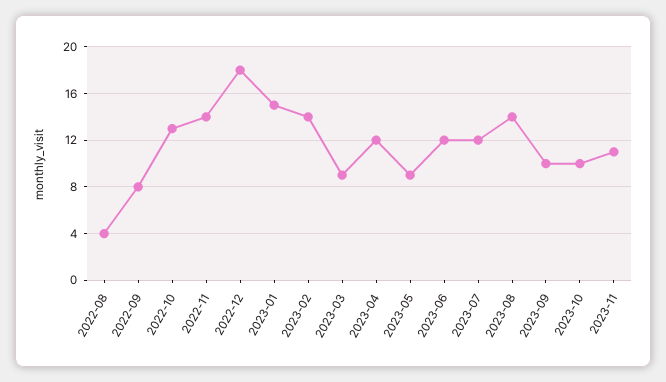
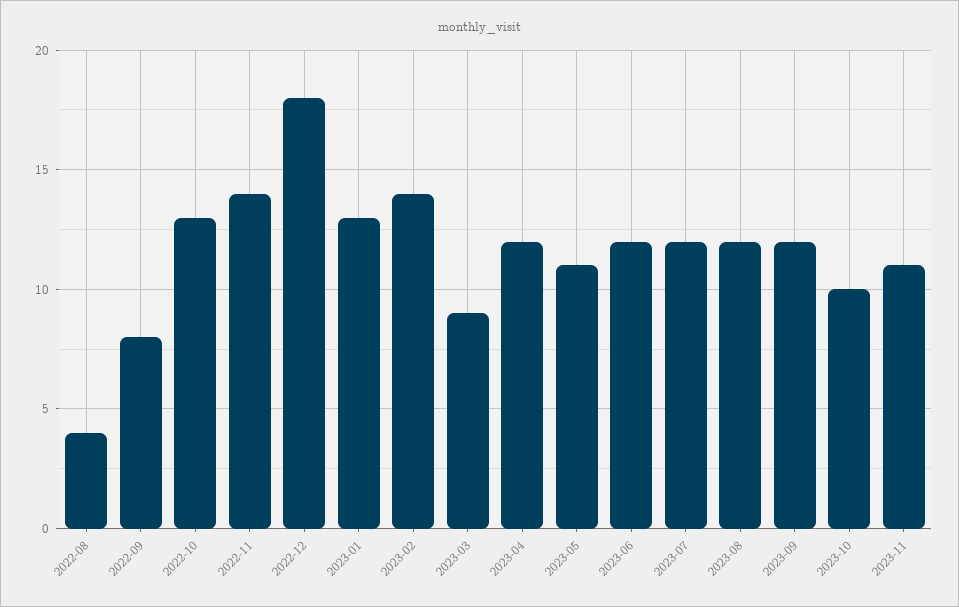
2023-01: 15 -> 13
2023-05: 9 -> 11
2023-08: 14 -> 12
2023-09: 10 -> 12

